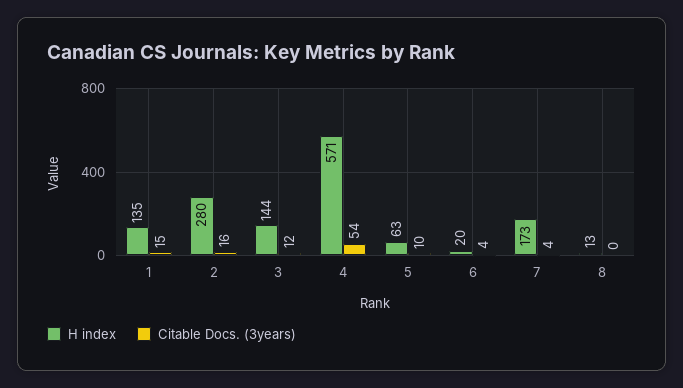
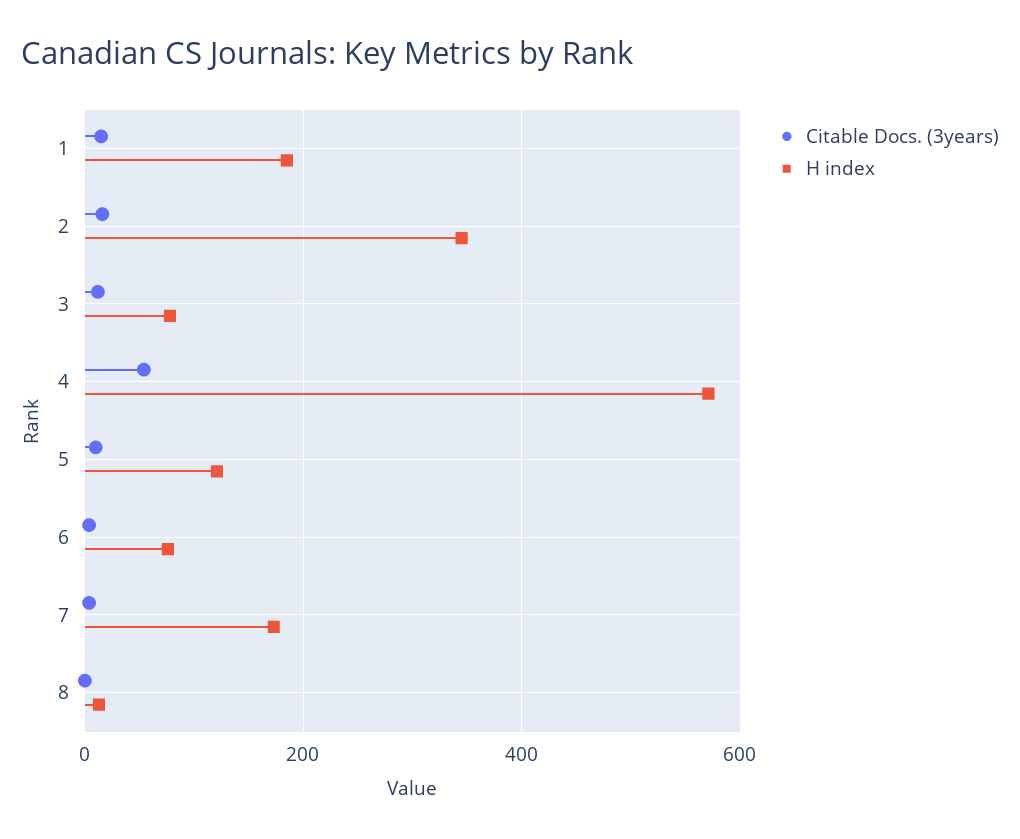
H index, 1: 135 -> 180
H index, 2: 280 -> 340
H index, 3: 144 -> 80
H index, 5: 63 -> 120
H index, 6: 20 -> 80

